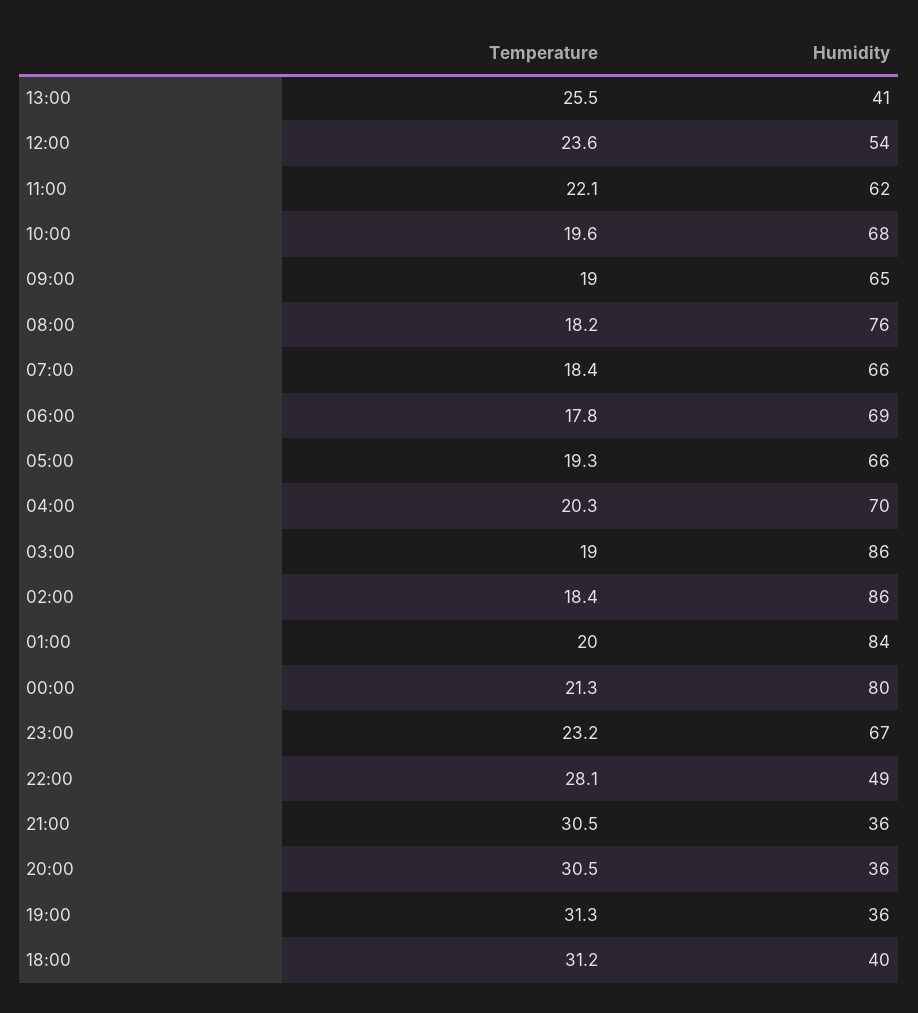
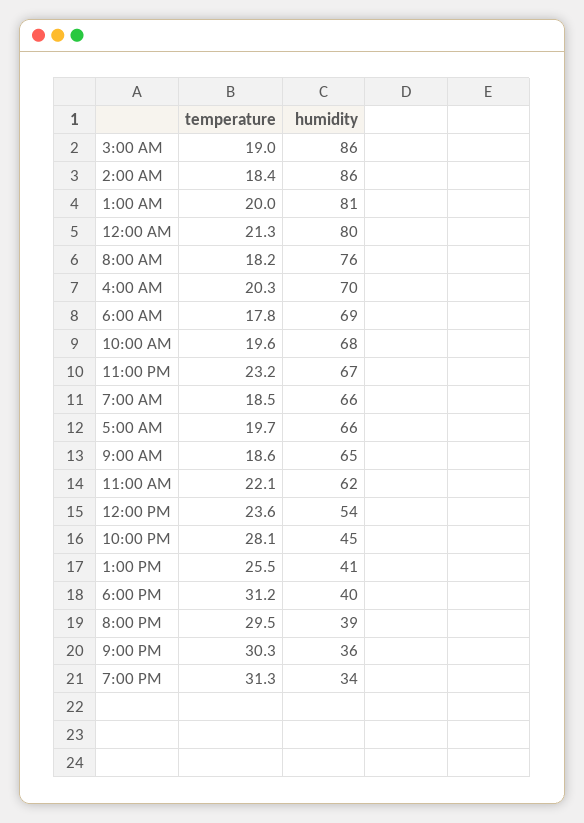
Temperature, 09:00: 19 -> 18.6
Temperature, 07:00: 18.4 -> 18.5
Temperature, 05:00: 19.3 -> 19.7
Humidity, 01:00: 84 -> 81
Humidity, 22:00: 49 -> 45
Temperature, 21:00: 30.5 -> 30.3
Temperature, 20:00: 30.5 -> 29.5
Humidity, 20:00: 36 -> 39
Humidity, 19:00: 36 -> 34

